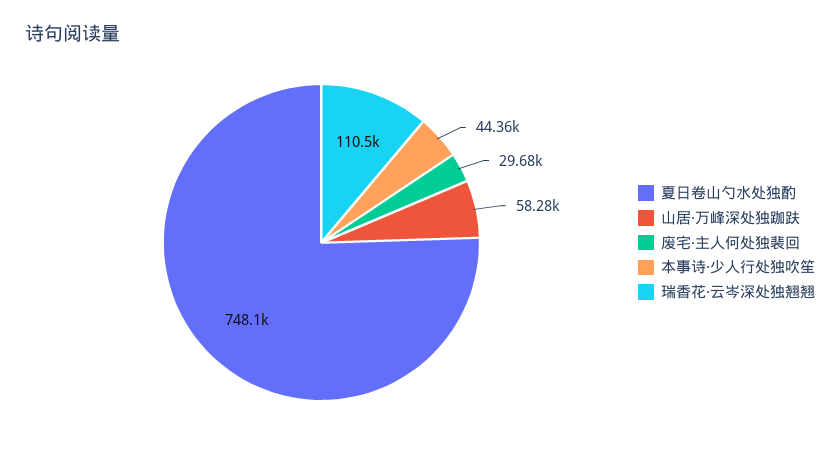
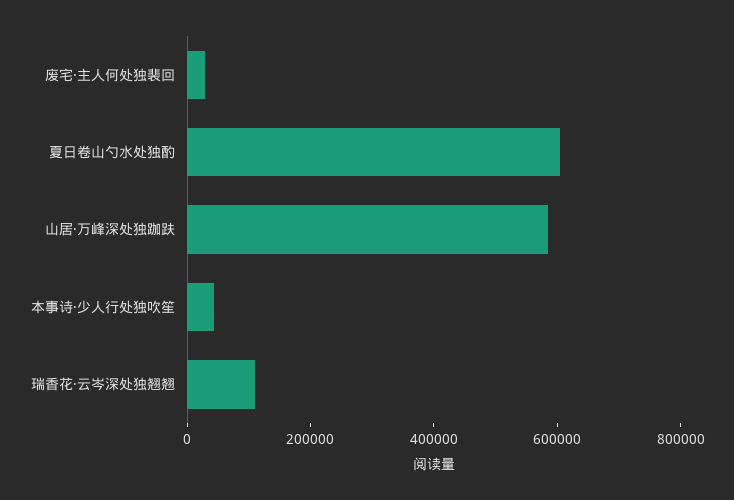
夏日卷山勺水处独酌: 748100 -> 600000
山居·万峰深处独跏趺: 58280 -> 600000

